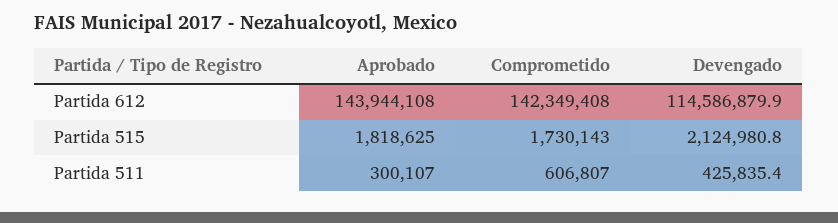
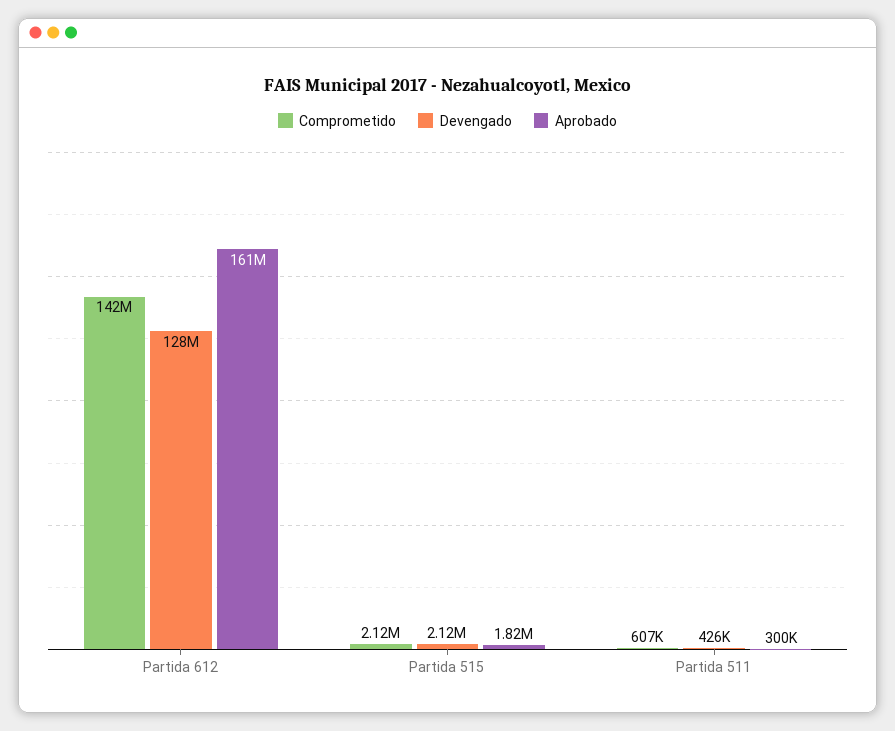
Aprobado, Partida 612: 143944108 -> 161000000
Devengado, Partida 612: 114586879.9 -> 128000000
Comprometido, Partida 515: 1730143 -> 2120000

